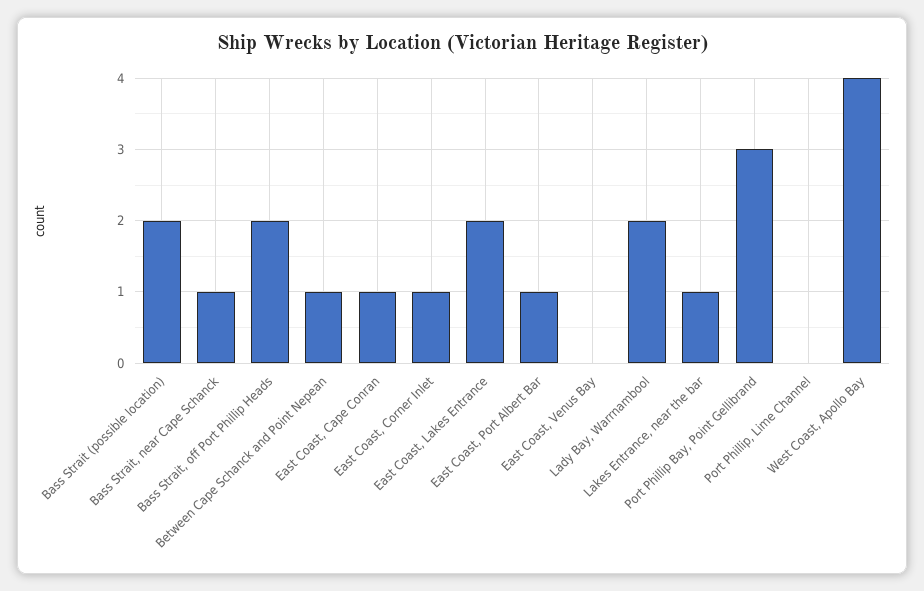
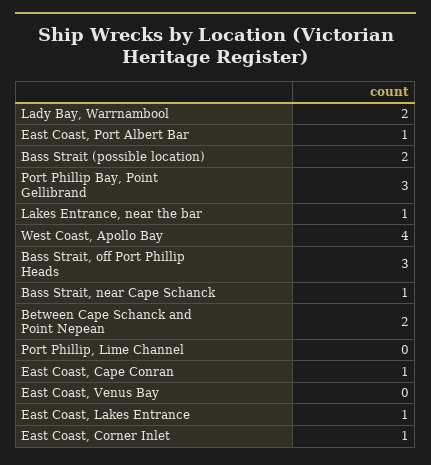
Bass Strait, off Port Phillip Heads: 2 -> 3
Between Cape Schanck and Point Nepean: 1 -> 2
East Coast, Lakes Entrance: 2 -> 1

